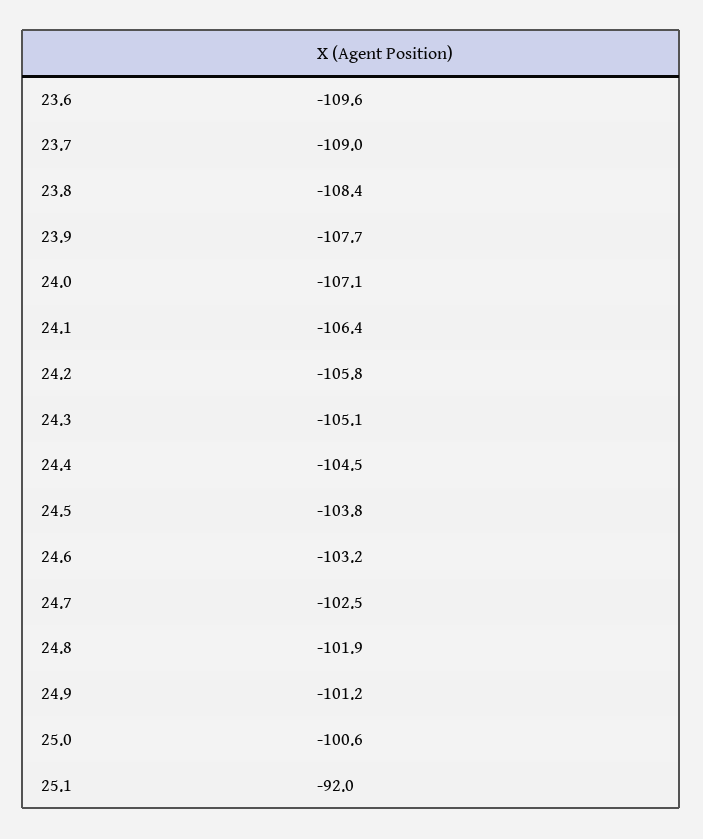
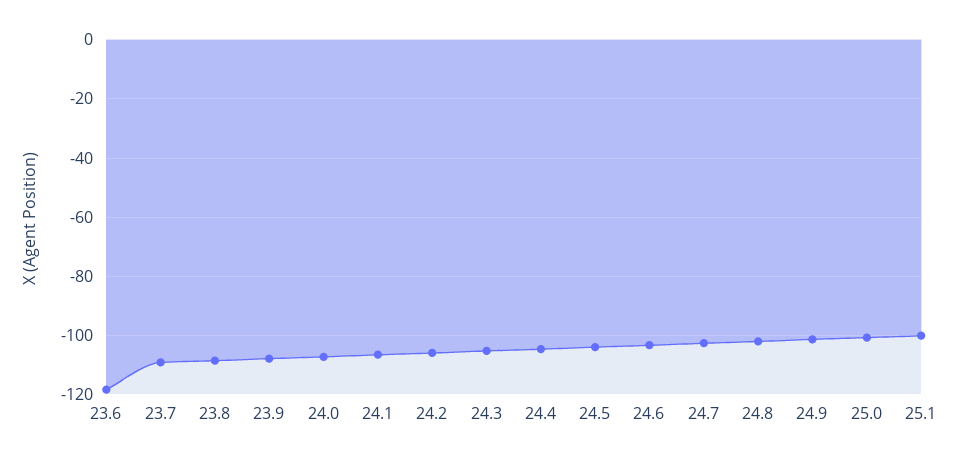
23.6: -109.6 -> -117.5
25.1: -92 -> -100

